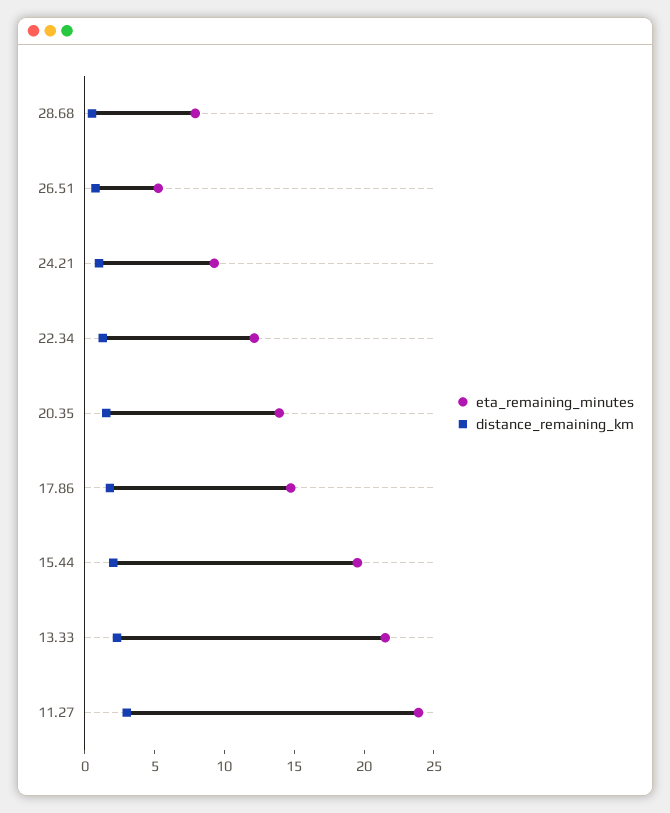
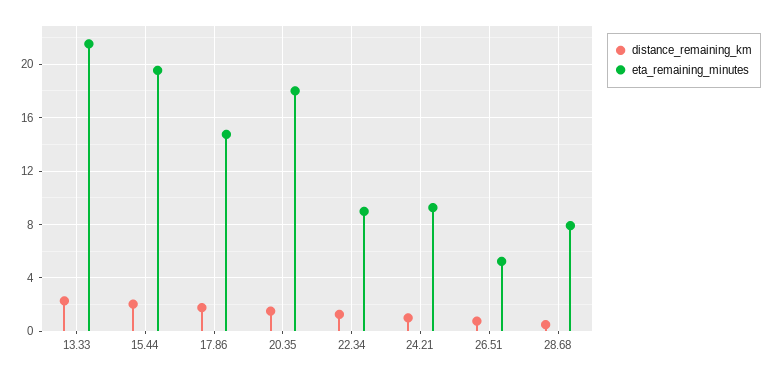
eta_remaining_minutes, 22.34: 12 -> 9
eta_remaining_minutes, 20.35: 14 -> 18
eta_remaining_minutes, 11.27: 24 -> none
distance_remaining_km, 11.27: 3 -> none

